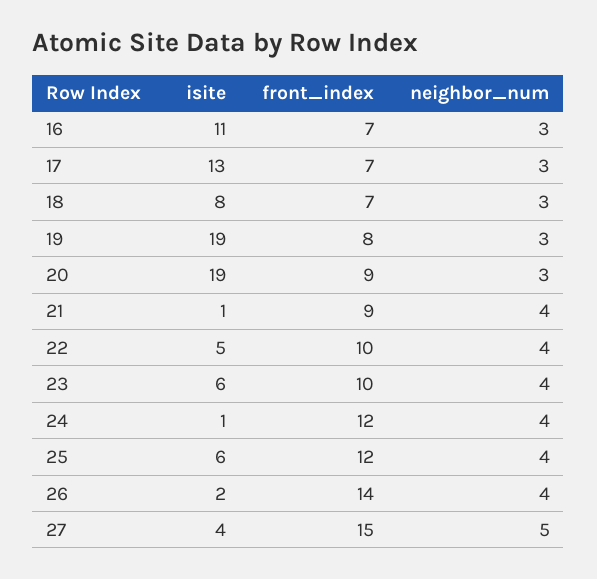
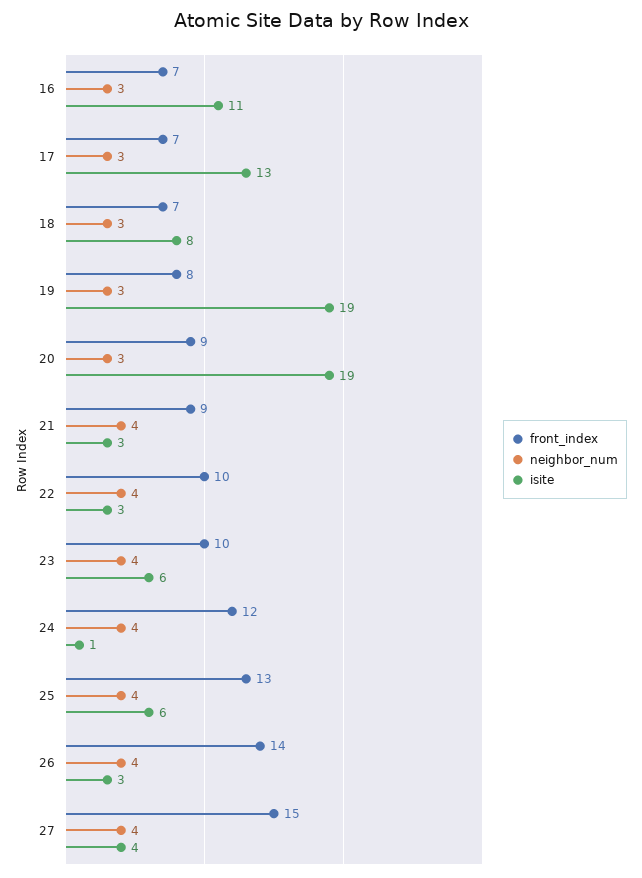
isite, 21: 1 -> 3
isite, 22: 5 -> 3
front_index, 25: 12 -> 13
isite, 26: 2 -> 3
neighbor_num, 27: 5 -> 4

